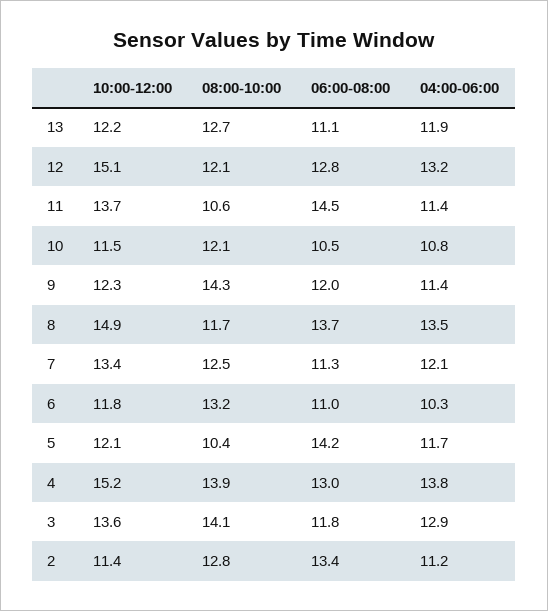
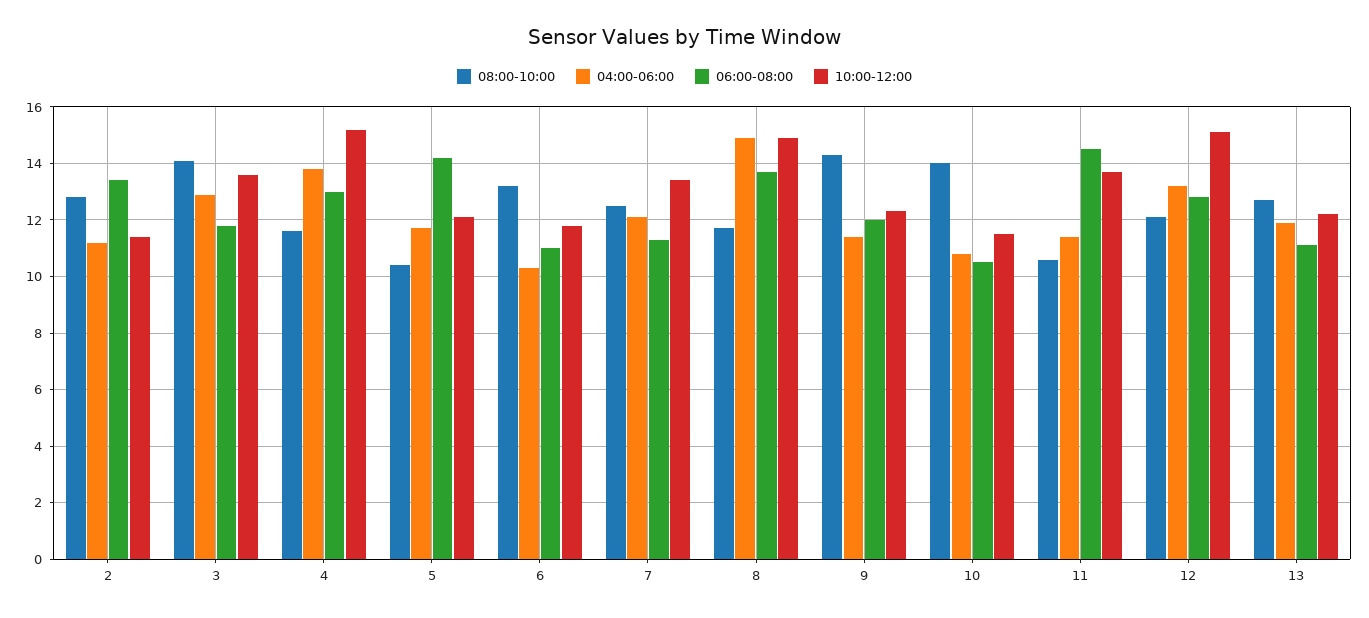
08:00-10:00, 10: 12.1 -> 14
04:00-06:00, 8: 13.5 -> 15
08:00-10:00, 4: 13.9 -> 11.5

